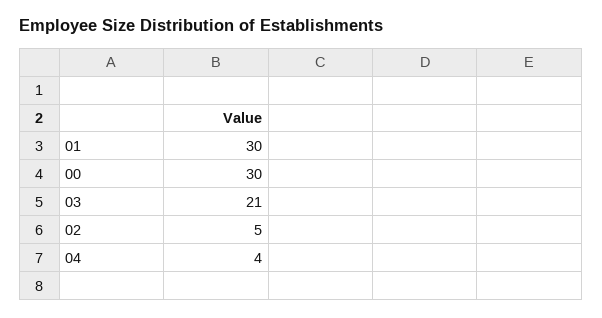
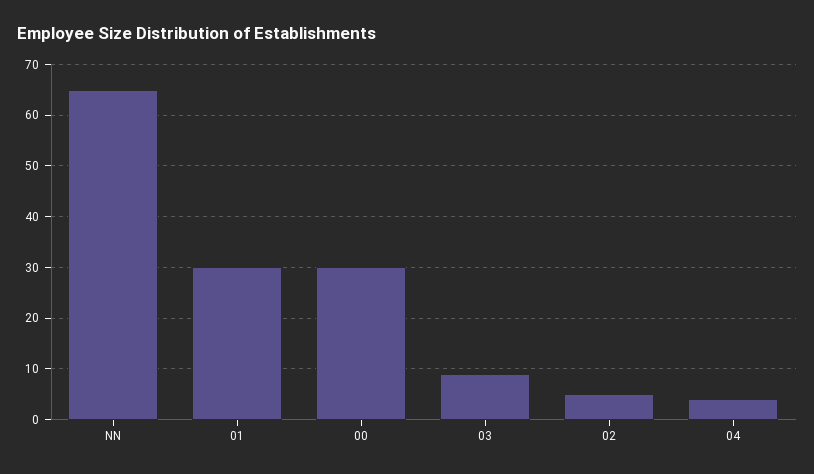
03: 21 -> 10
NN: none -> 65

